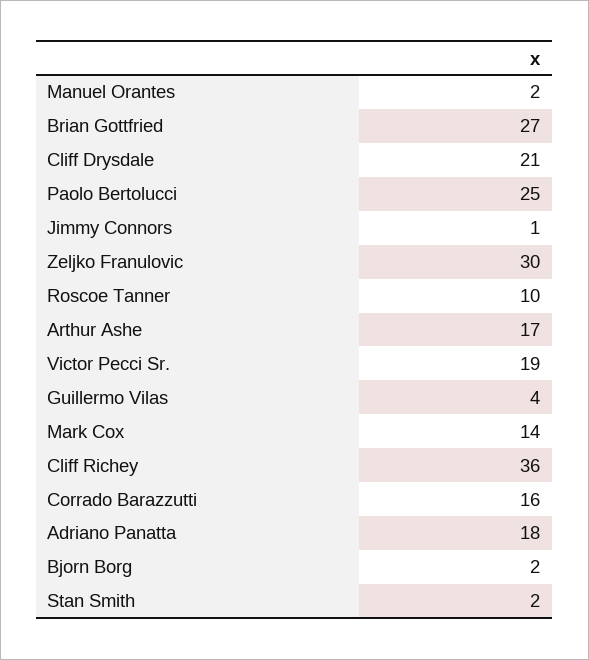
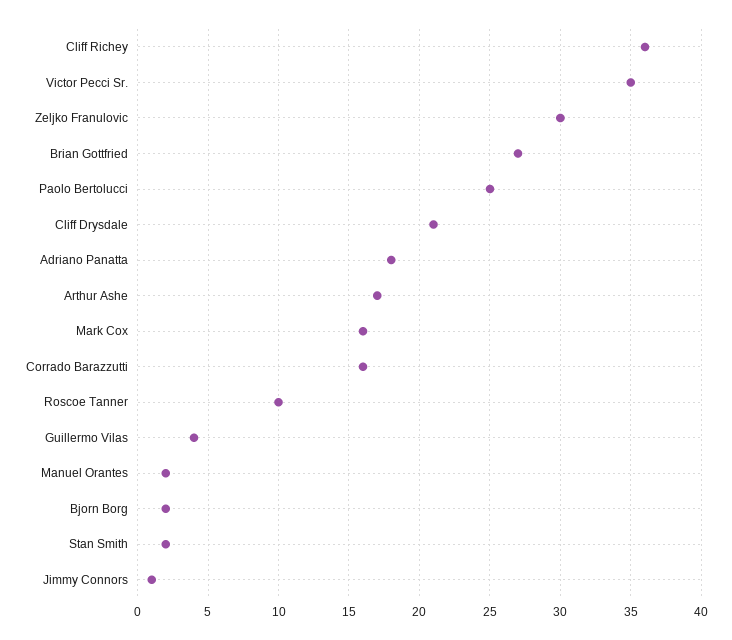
Victor Pecci Sr.: 19 -> 35
Mark Cox: 14 -> 16

